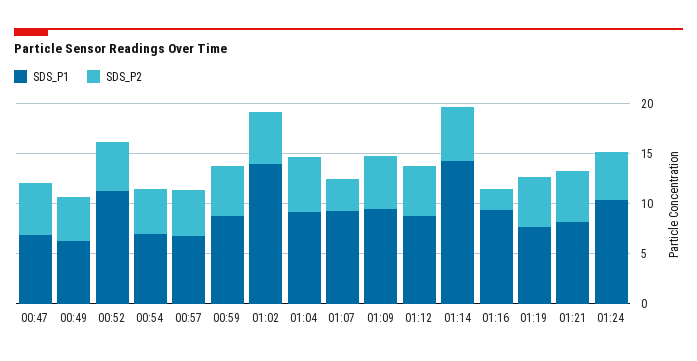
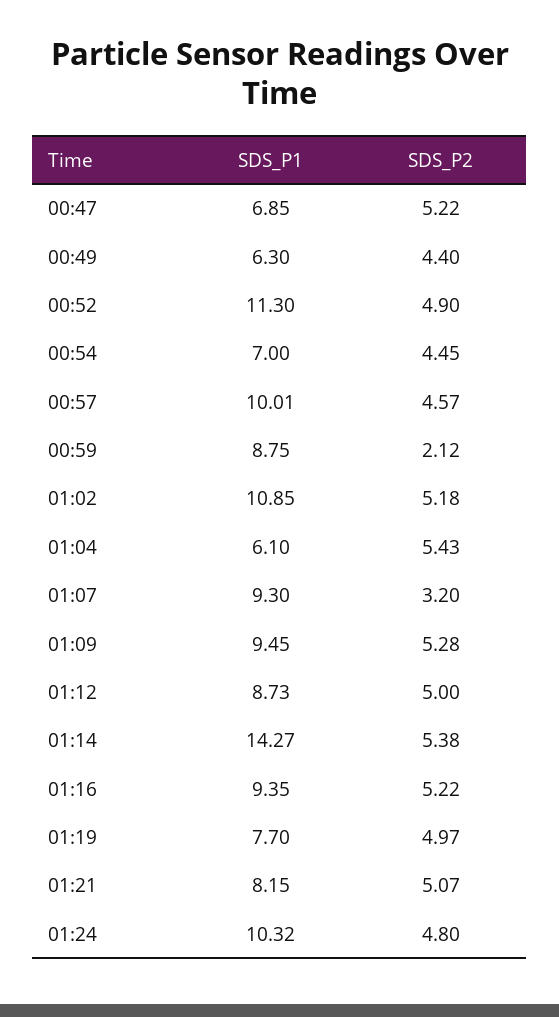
SDS_P1, 00:57: 7 -> 10.01
SDS_P2, 00:59: 5 -> 2.12
SDS_P1, 01:02: 14 -> 10.85
SDS_P1, 01:04: 9 -> 6.1
SDS_P2, 01:16: 2 -> 5.22

